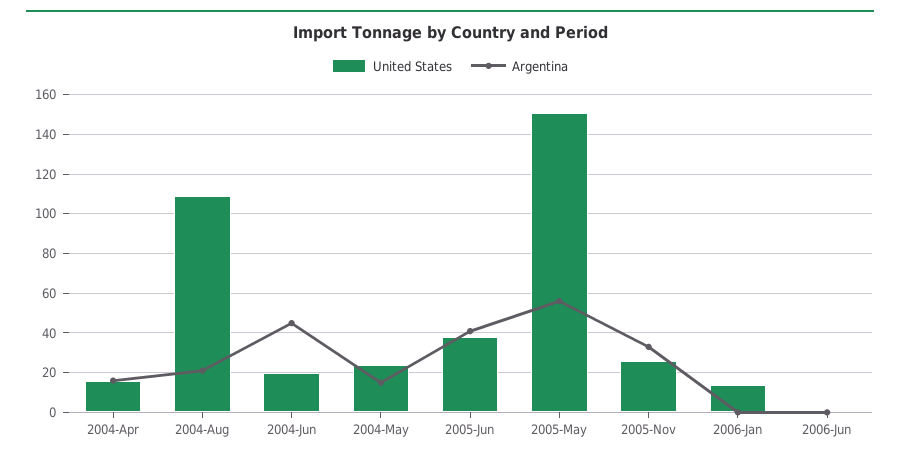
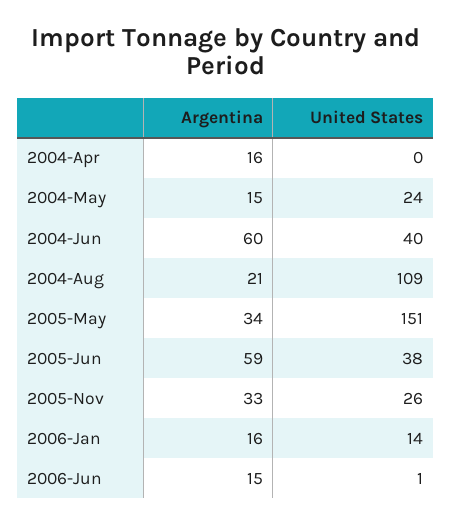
United States, 2004-Apr: 15 -> 0
United States, 2004-Jun: 20 -> 40
Argentina, 2004-Jun: 45 -> 60
Argentina, 2005-Jun: 40 -> 59
Argentina, 2005-May: 55 -> 34
Argentina, 2006-Jan: 0 -> 16
Argentina, 2006-Jun: 0 -> 15

